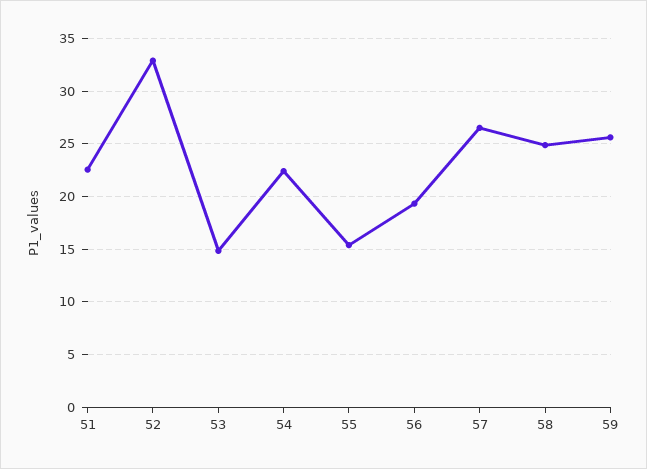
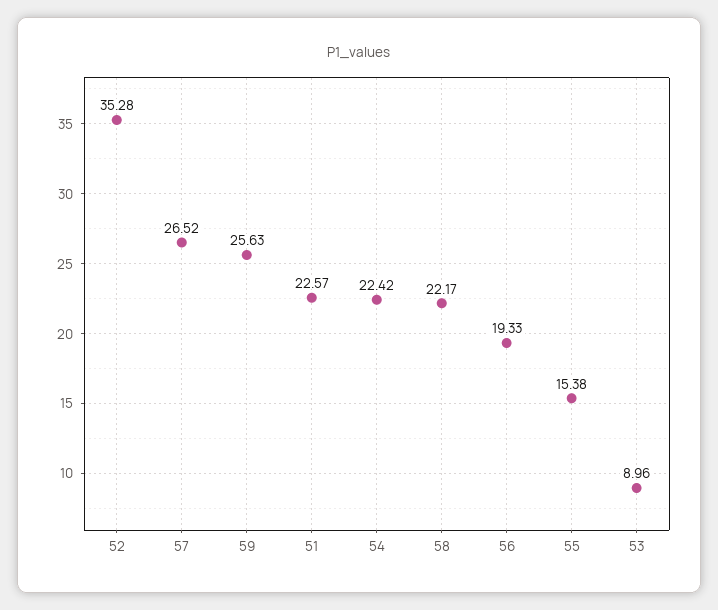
52: 33 -> 35.28
53: 15 -> 8.96
58: 25 -> 22.17

